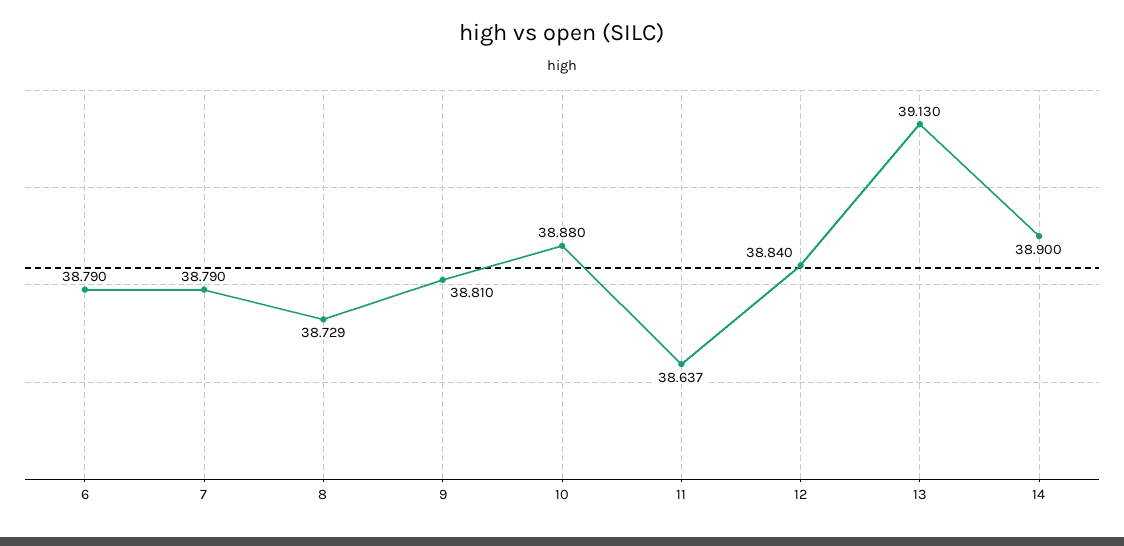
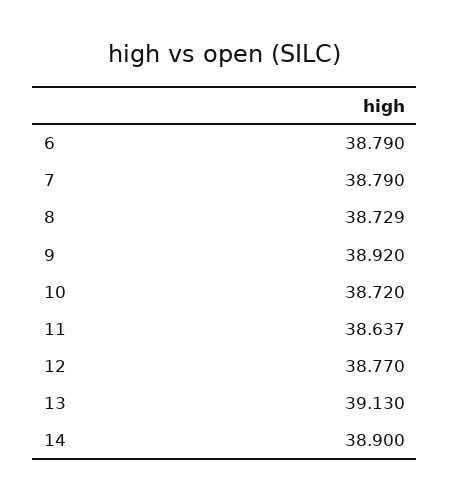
9: 38.81 -> 38.92
10: 38.88 -> 38.72
12: 38.84 -> 38.77

